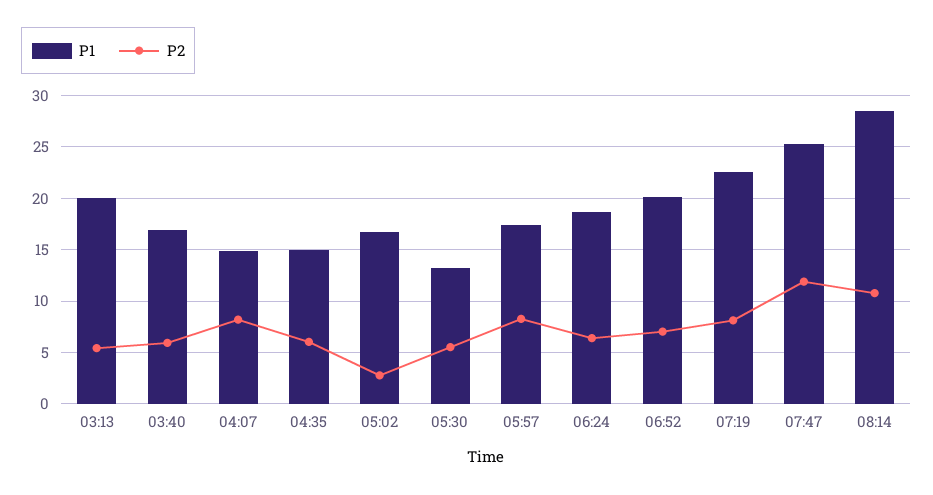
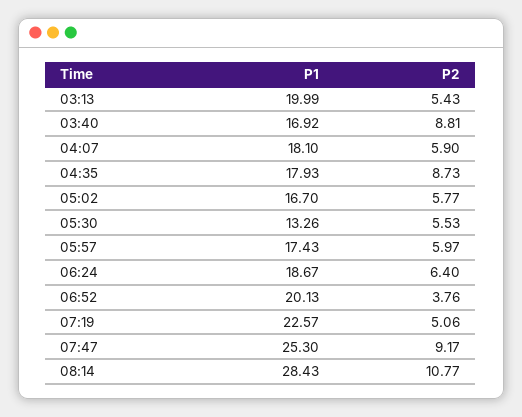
P2, 03:40: 6 -> 8.81
P1, 04:07: 15 -> 18.1
P2, 04:07: 8 -> 5.9
P1, 04:35: 15 -> 17.93
P2, 04:35: 6 -> 8.73
P2, 05:02: 3 -> 5.77
P2, 05:57: 8 -> 5.97
P2, 06:52: 7 -> 3.76
P2, 07:19: 8 -> 5.06
P2, 07:47: 12 -> 9.17

